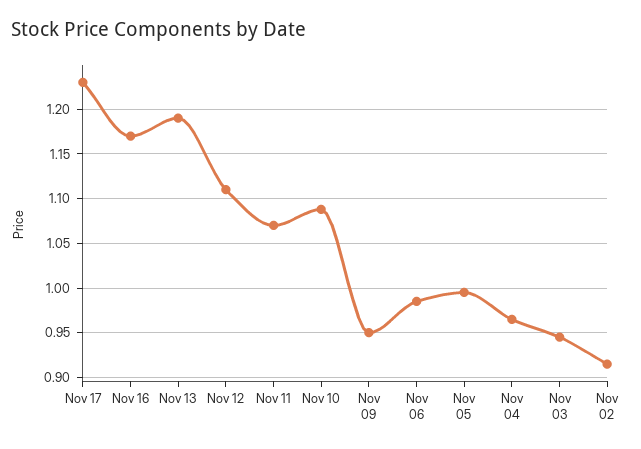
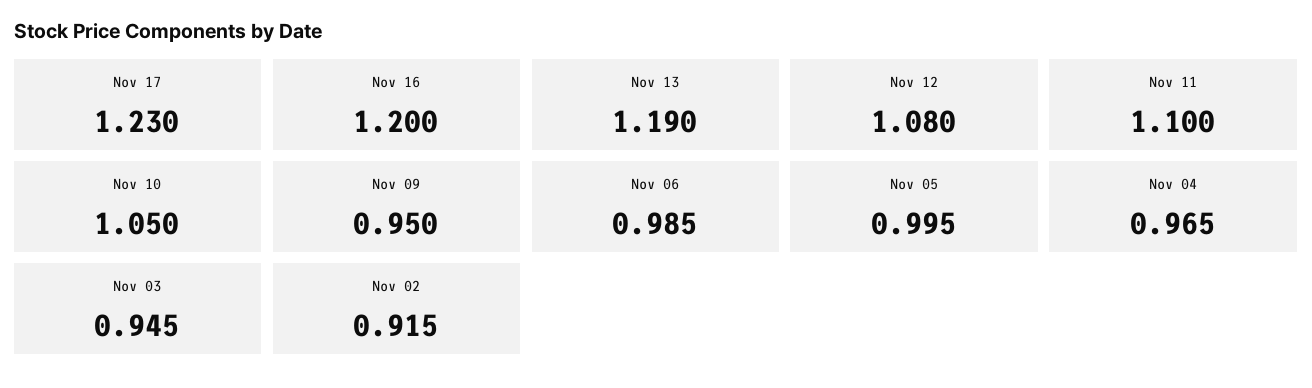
Nov 16: 1.17 -> 1.2
Nov 12: 1.11 -> 1.08
Nov 11: 1.07 -> 1.1
Nov 10: 1.09 -> 1.05

